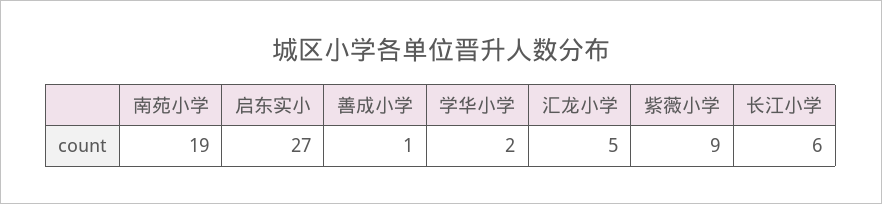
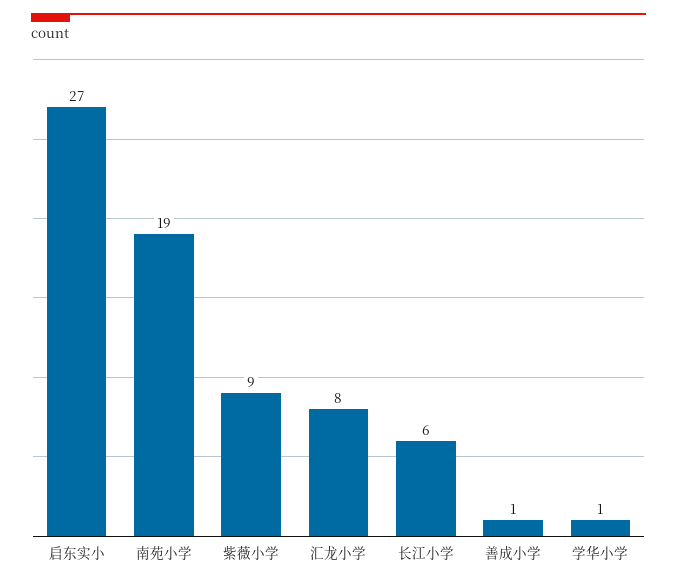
学华小学: 2 -> 1
汇龙小学: 5 -> 8

